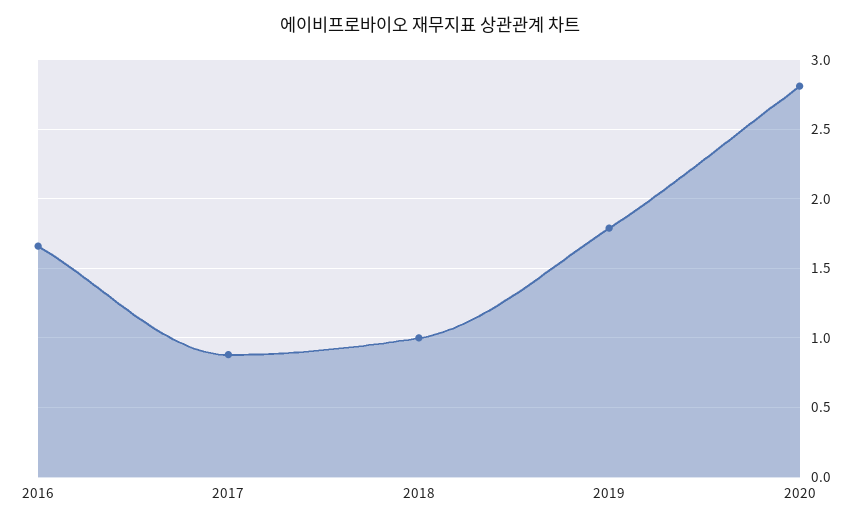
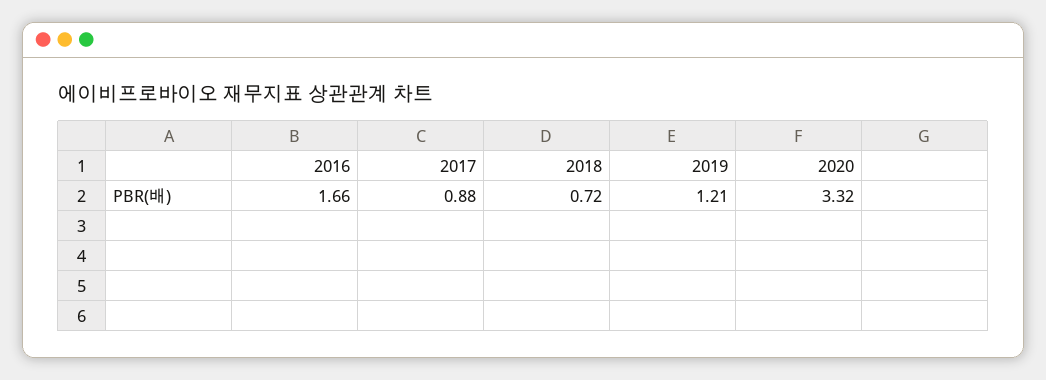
2018: 1 -> 0.72
2019: 1.8 -> 1.21
2020: 2.8 -> 3.32

